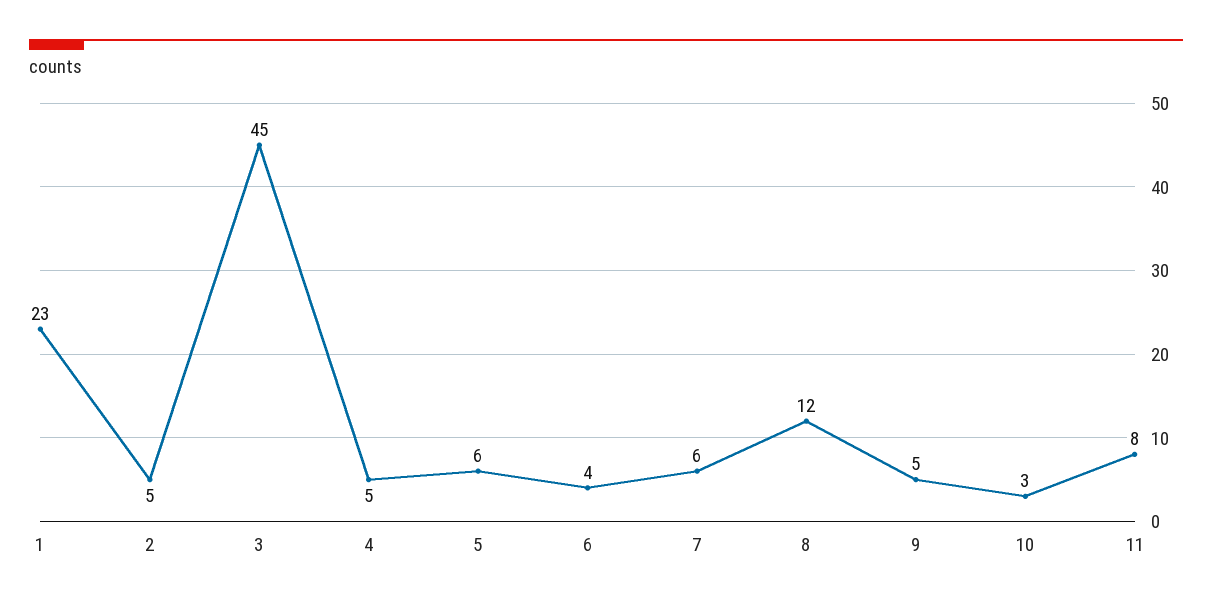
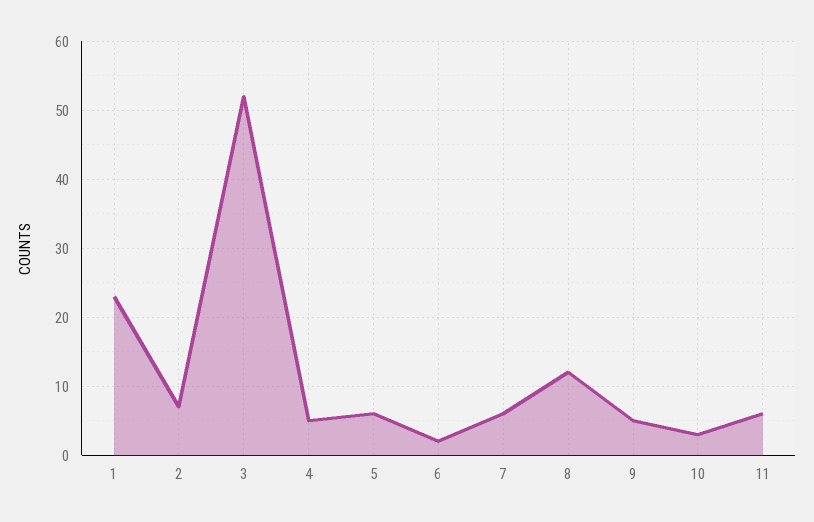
2: 5 -> 7
3: 45 -> 52
6: 4 -> 2
11: 8 -> 6

